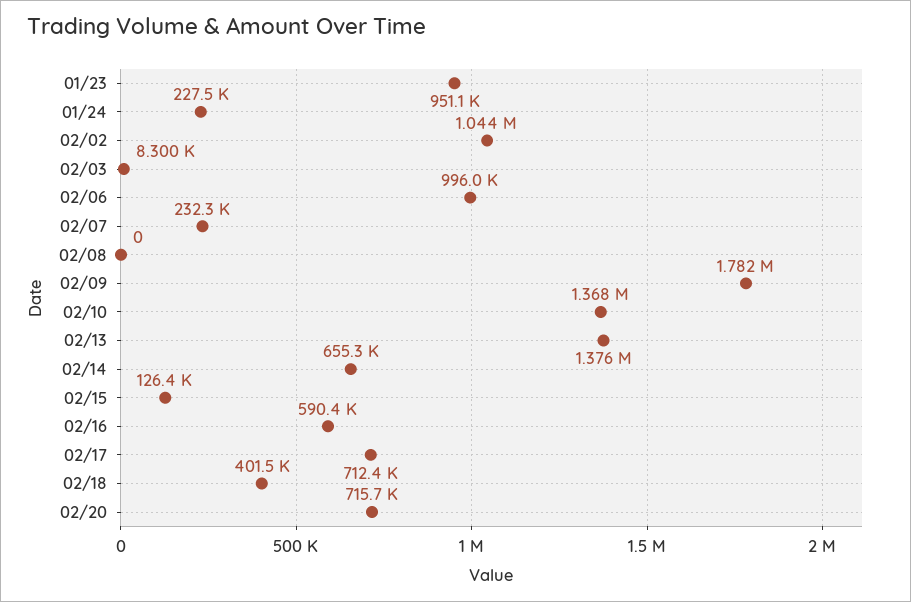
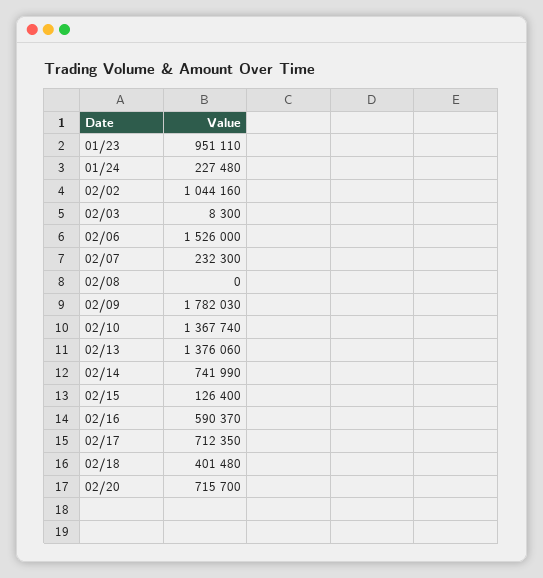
02/06: 996000 -> 1526000
02/14: 655300 -> 741990

